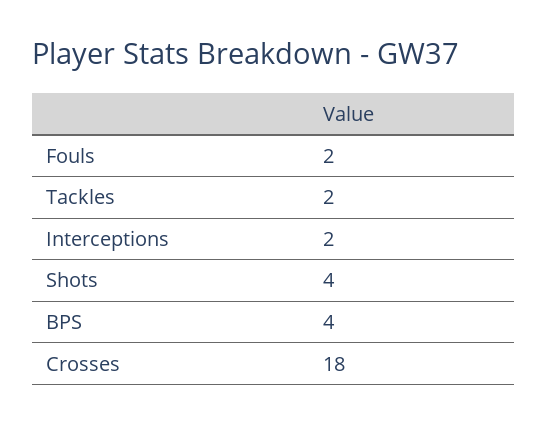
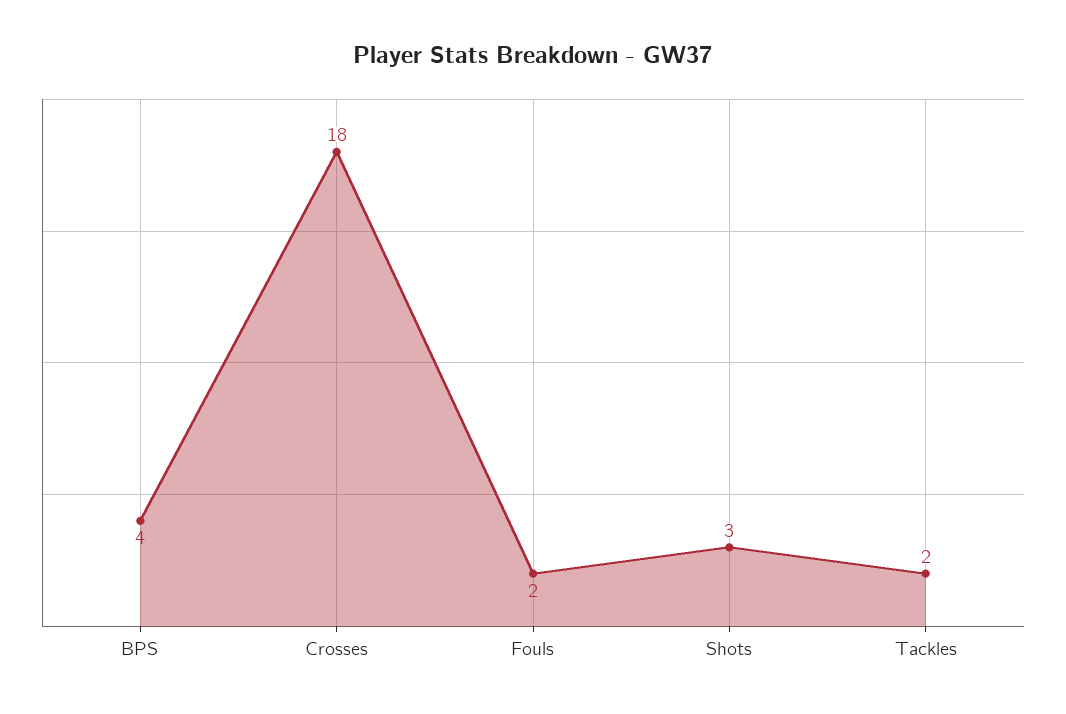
Interceptions: 2 -> none
Shots: 4 -> 3

